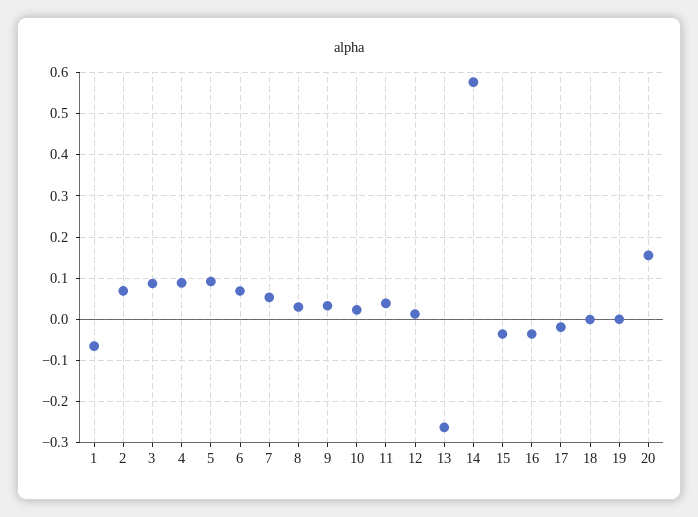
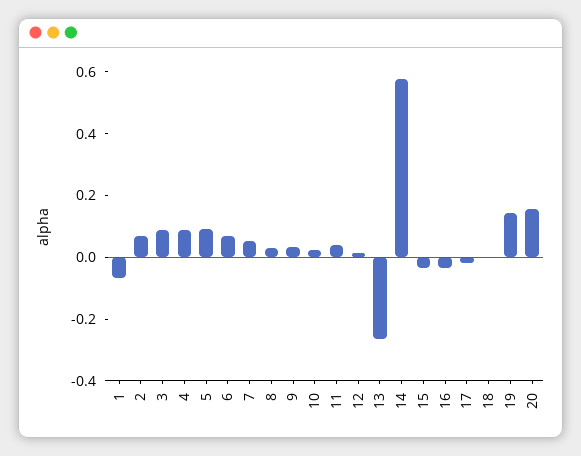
19: 0 -> 0.15

